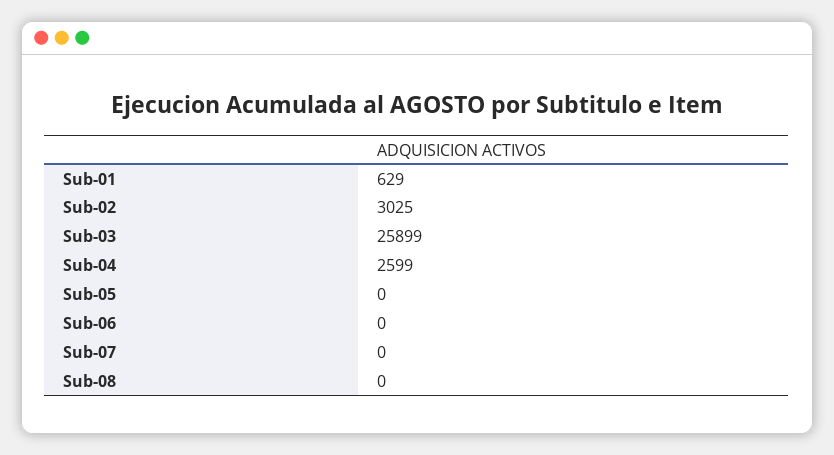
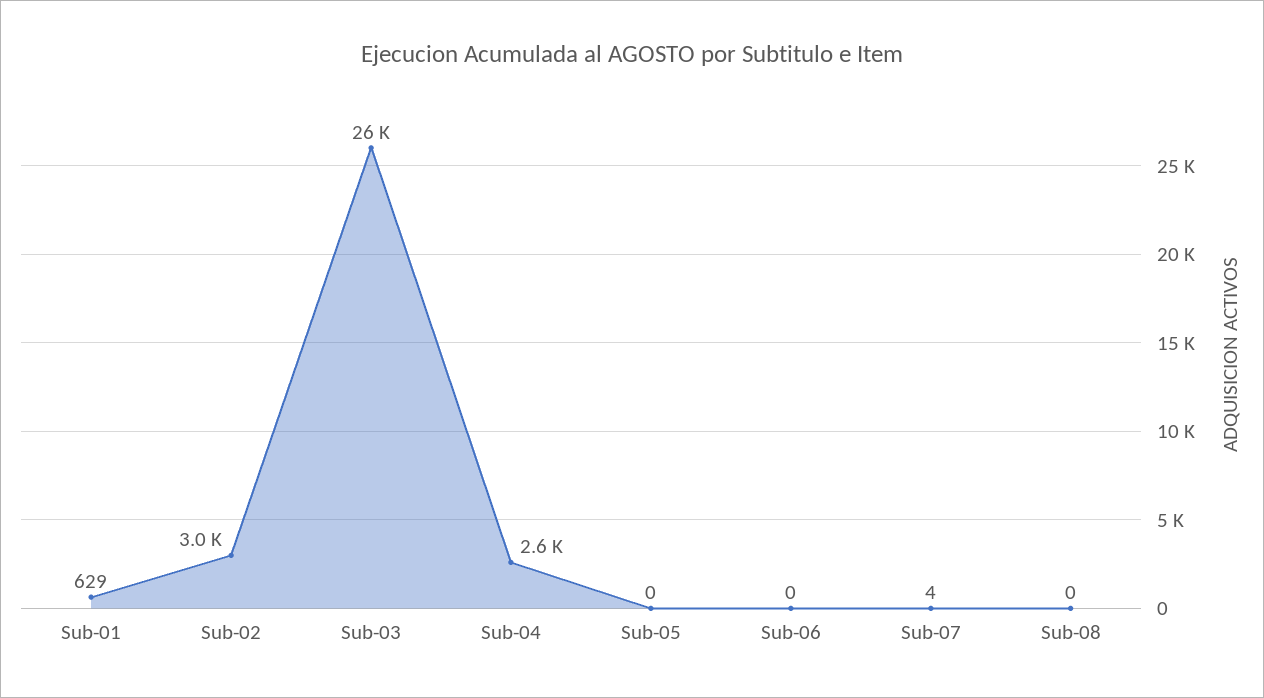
Sub-07: 0 -> 4

